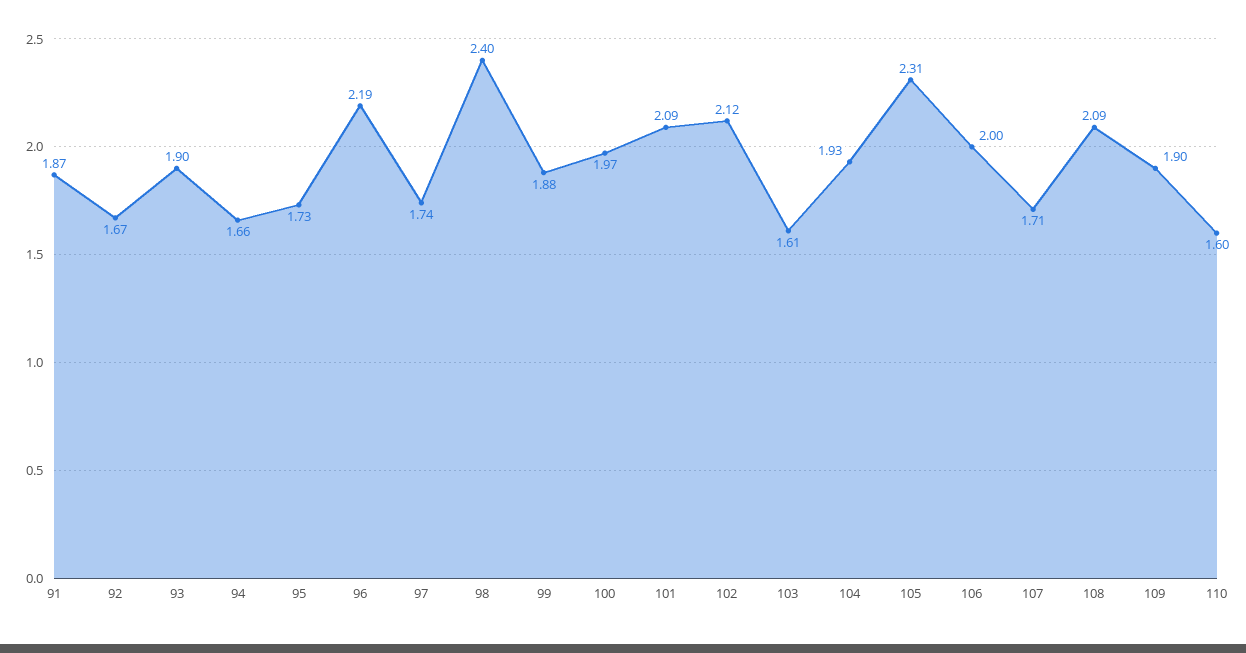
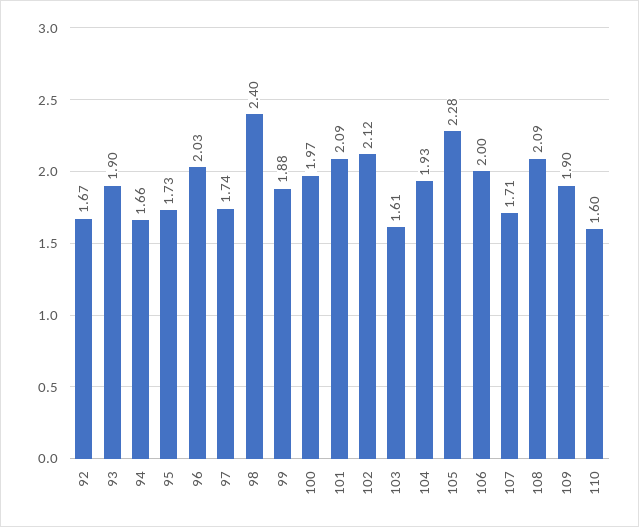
91: 1.87 -> none
96: 2.19 -> 2.03
105: 2.31 -> 2.28

